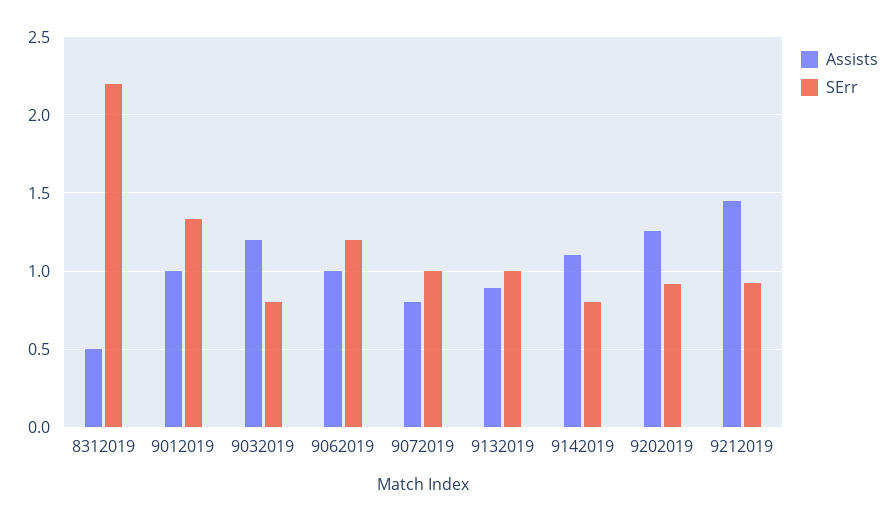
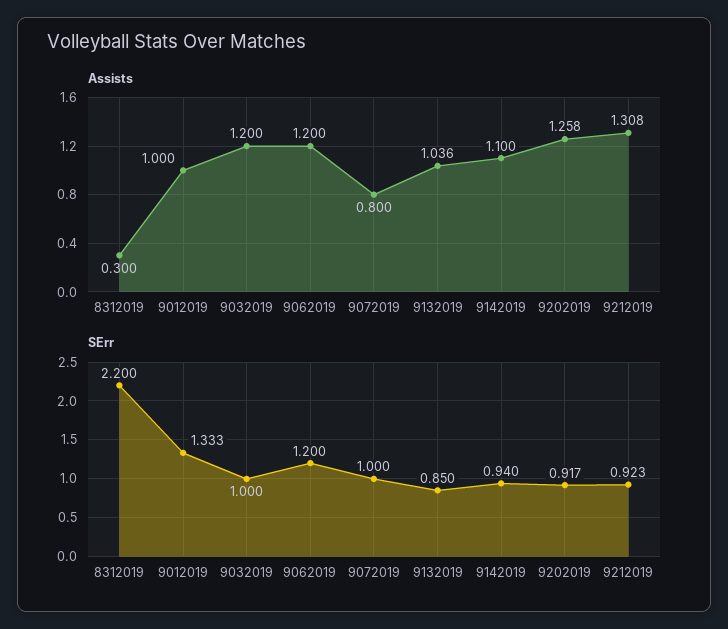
Assists, 8312019: 0.5 -> 0.3
SErr, 9032019: 0.8 -> 1
Assists, 9062019: 1 -> 1.2
Assists, 9132019: 0.9 -> 1.036
SErr, 9132019: 1 -> 0.85
SErr, 9142019: 0.8 -> 0.94
Assists, 9212019: 1.45 -> 1.308

